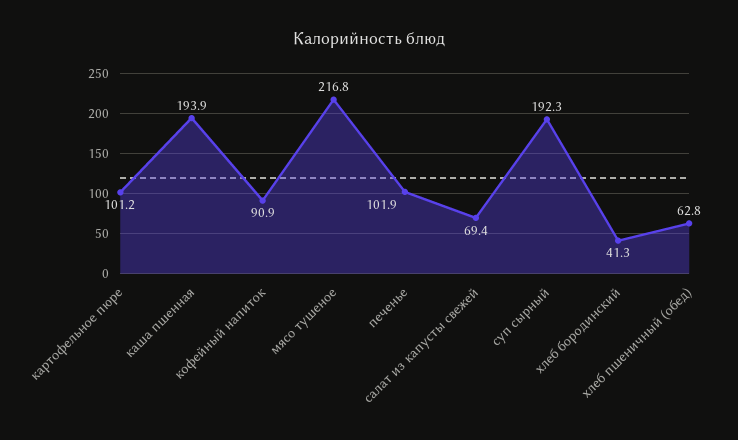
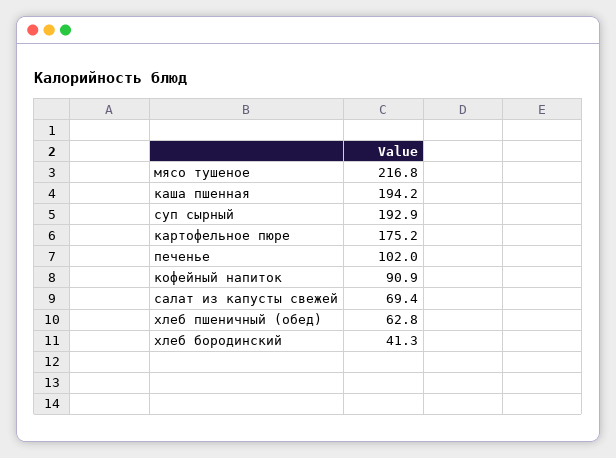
картофельное пюре: 101.2 -> 175.2
каша пшенная: 193.9 -> 194.2
печенье: 101.9 -> 102
суп сырный: 192.3 -> 192.9

